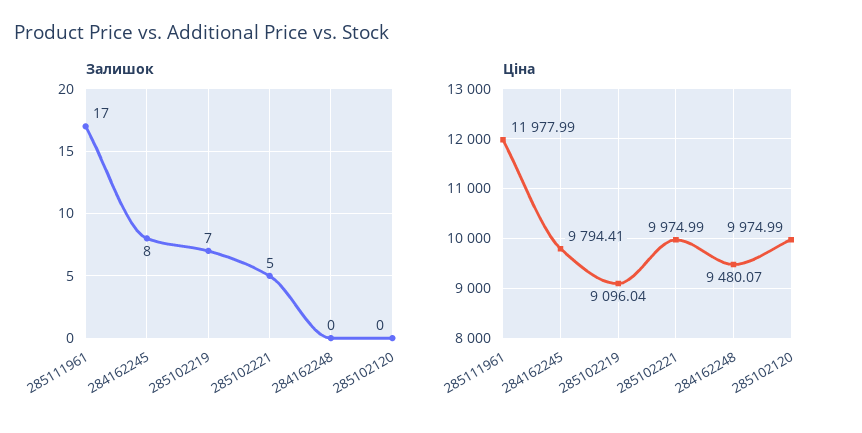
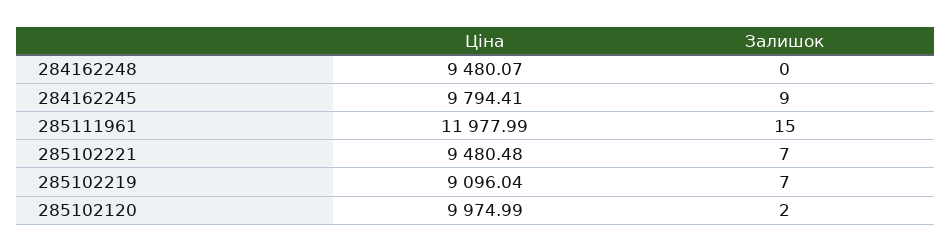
Залишок, 285111961: 17 -> 15
Залишок, 284162245: 8 -> 9
Залишок, 285102221: 5 -> 7
Залишок, 285102120: 0 -> 2
Ціна, 285102221: 9974.99 -> 9480.48

